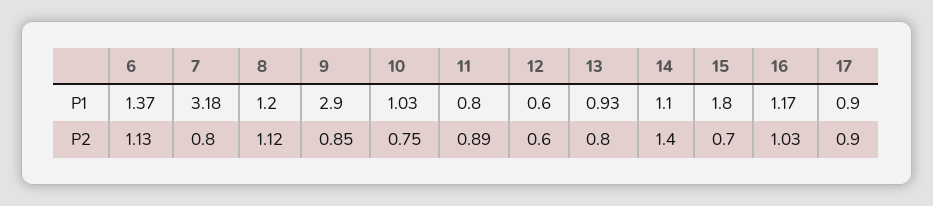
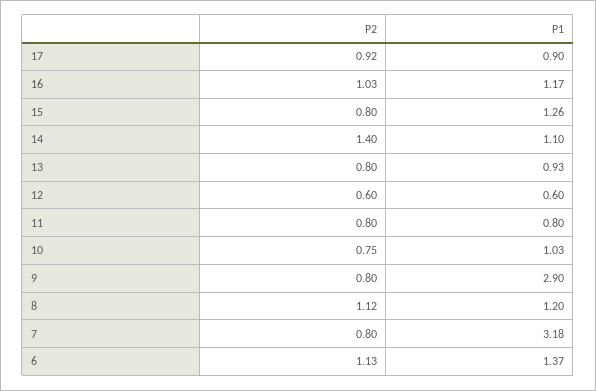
15, P1: 1.8 -> 1.26
9, P2: 0.85 -> 0.8
11, P2: 0.89 -> 0.8
15, P2: 0.7 -> 0.8
17, P2: 0.9 -> 0.92

